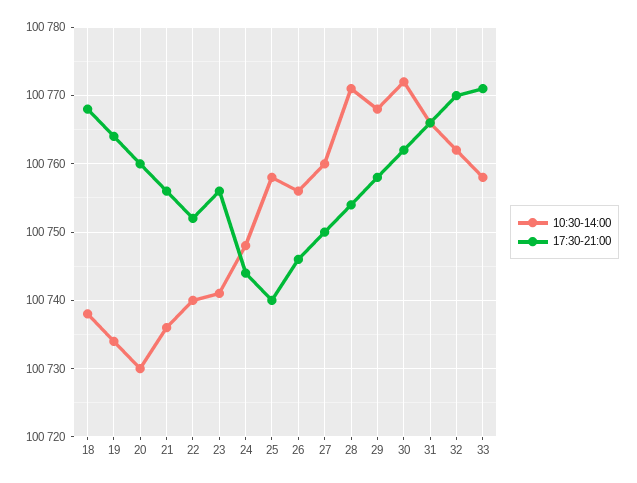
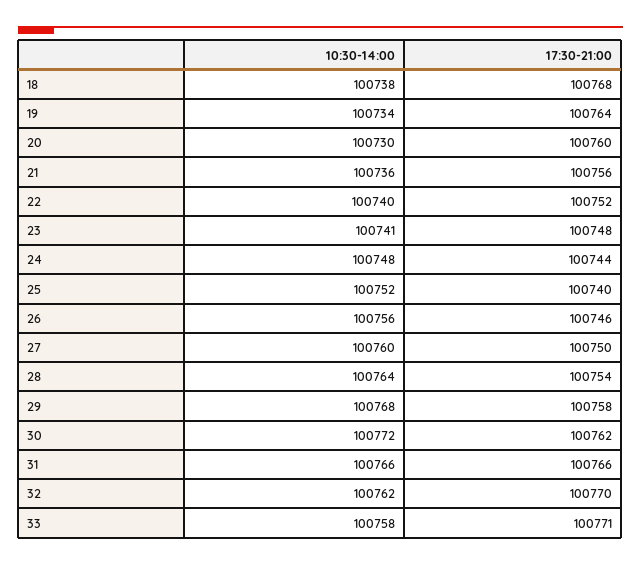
17:30-21:00, 23: 100756 -> 100748
10:30-14:00, 25: 100758 -> 100752
10:30-14:00, 28: 100771 -> 100764

